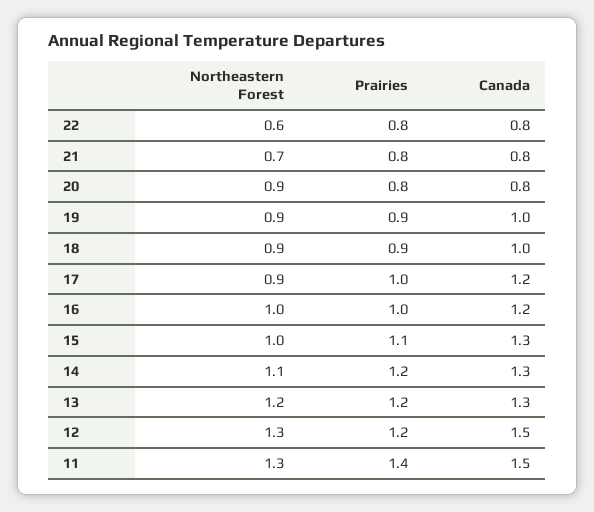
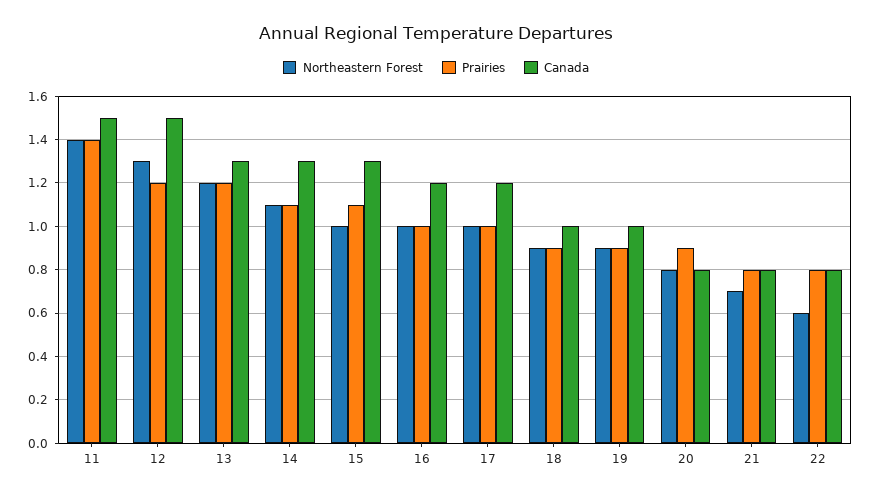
Northeastern Forest, 20: 0.9 -> 0.8
Prairies, 20: 0.8 -> 0.9
Northeastern Forest, 17: 0.9 -> 1
Prairies, 14: 1.2 -> 1.1
Northeastern Forest, 11: 1.3 -> 1.4

